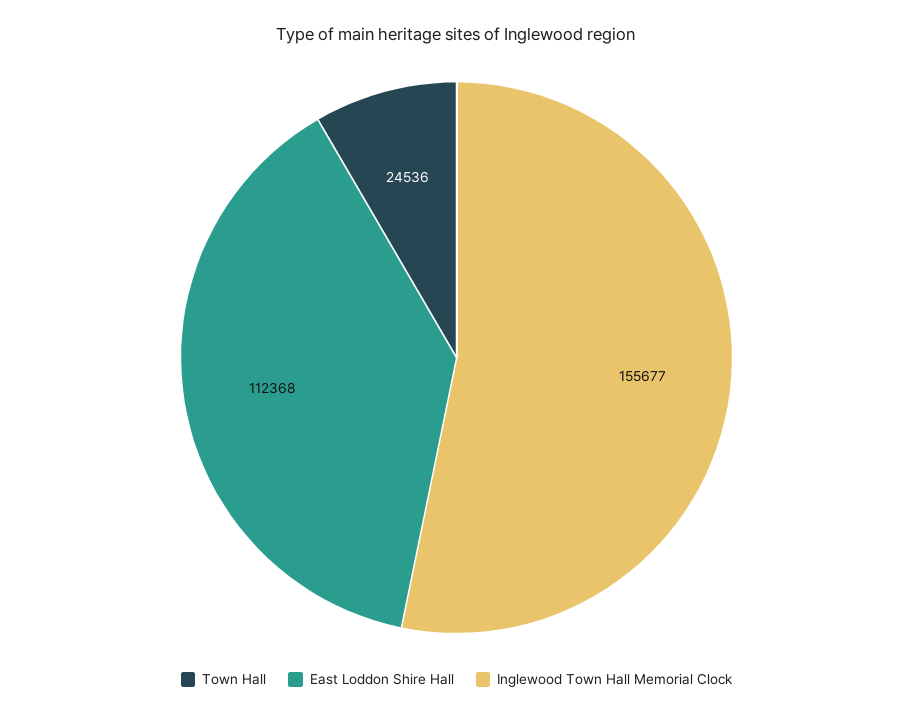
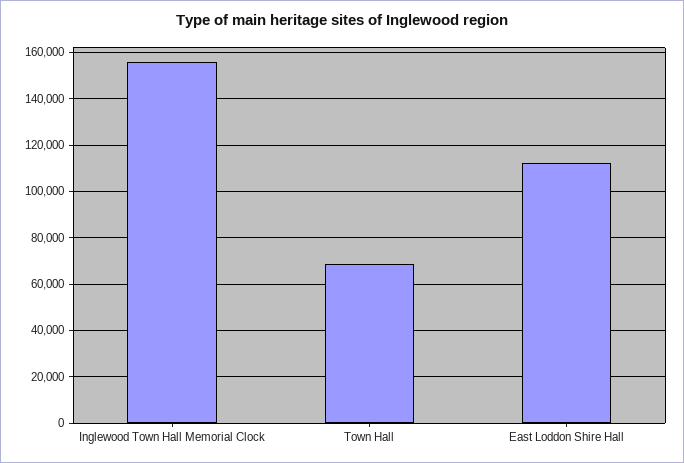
Town Hall: 24536 -> 70000

